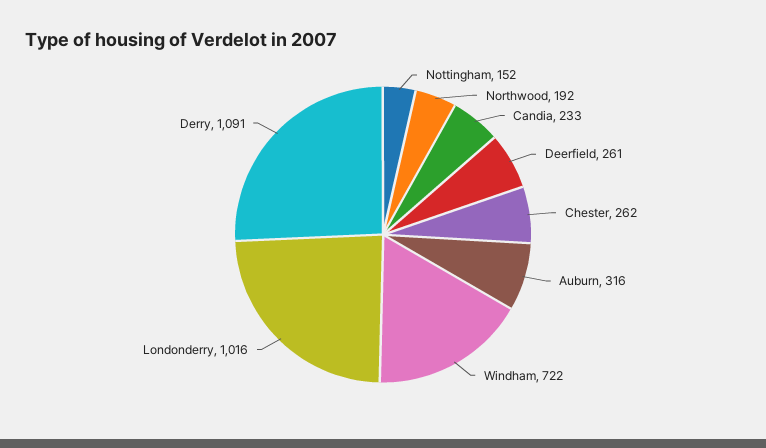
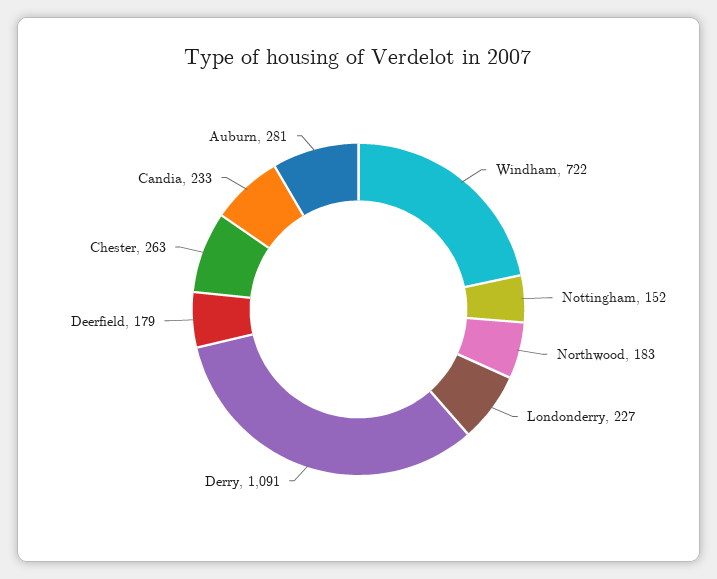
Northwood: 192 -> 183
Deerfield: 261 -> 179
Chester: 262 -> 263
Auburn: 316 -> 281
Londonderry: 1016 -> 227

